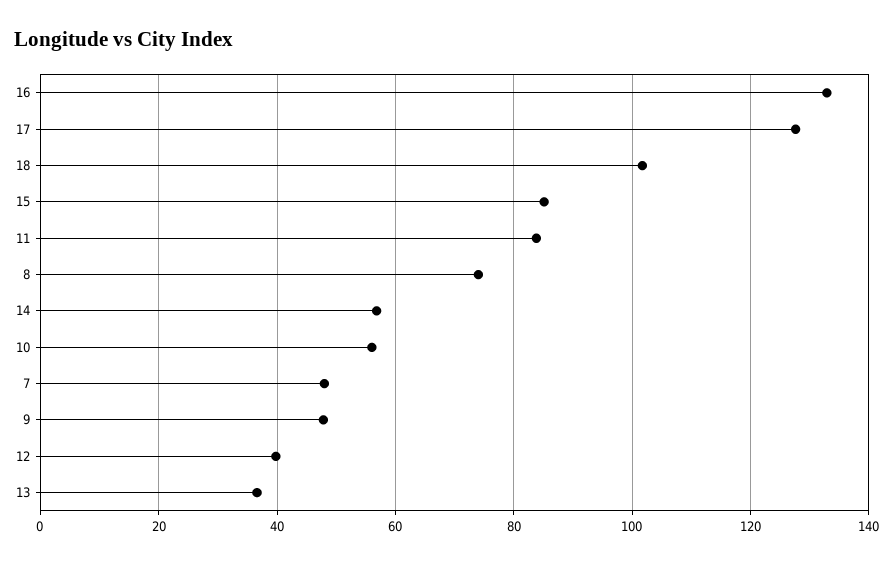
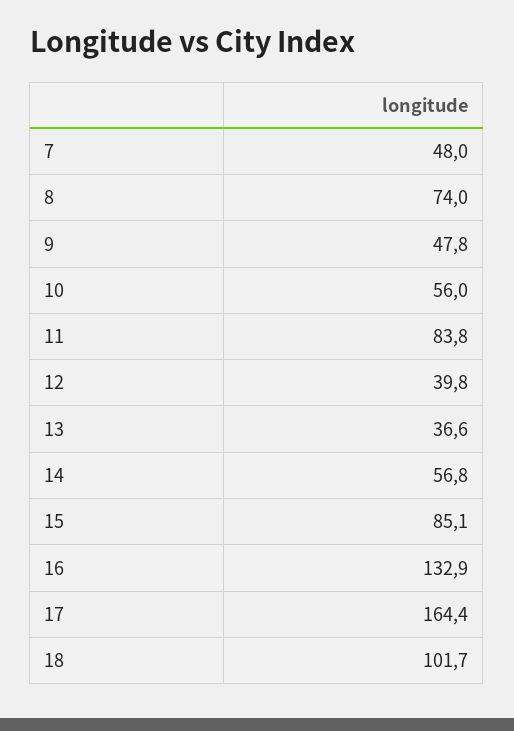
17: 128 -> 164.4

